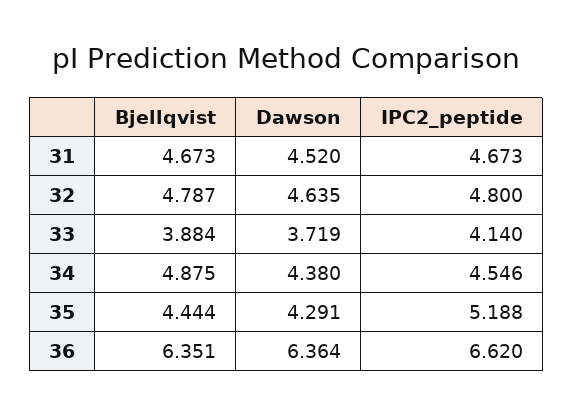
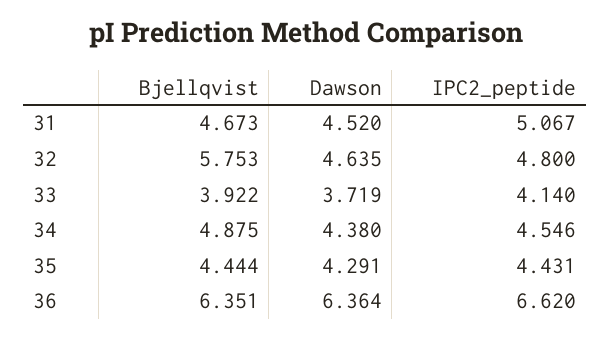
IPC2_peptide, 31: 4.673 -> 5.067
Bjellqvist, 32: 4.787 -> 5.753
Bjellqvist, 33: 3.884 -> 3.922
IPC2_peptide, 35: 5.188 -> 4.431

